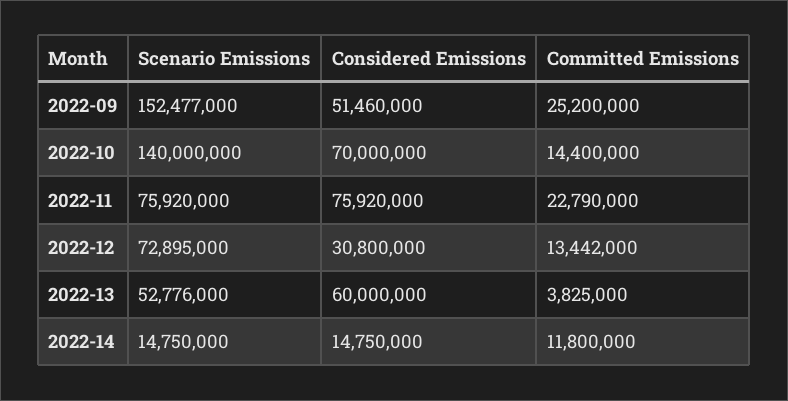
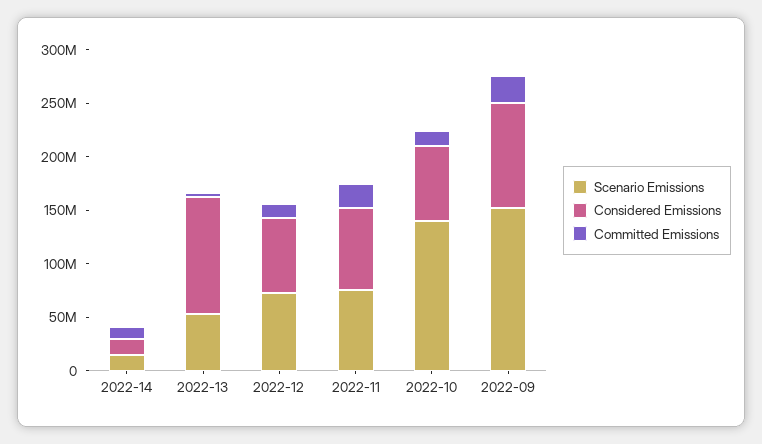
Considered Emissions, 2022-09: 51460000 -> 100000000
Considered Emissions, 2022-12: 30800000 -> 70000000
Considered Emissions, 2022-13: 60000000 -> 110000000

